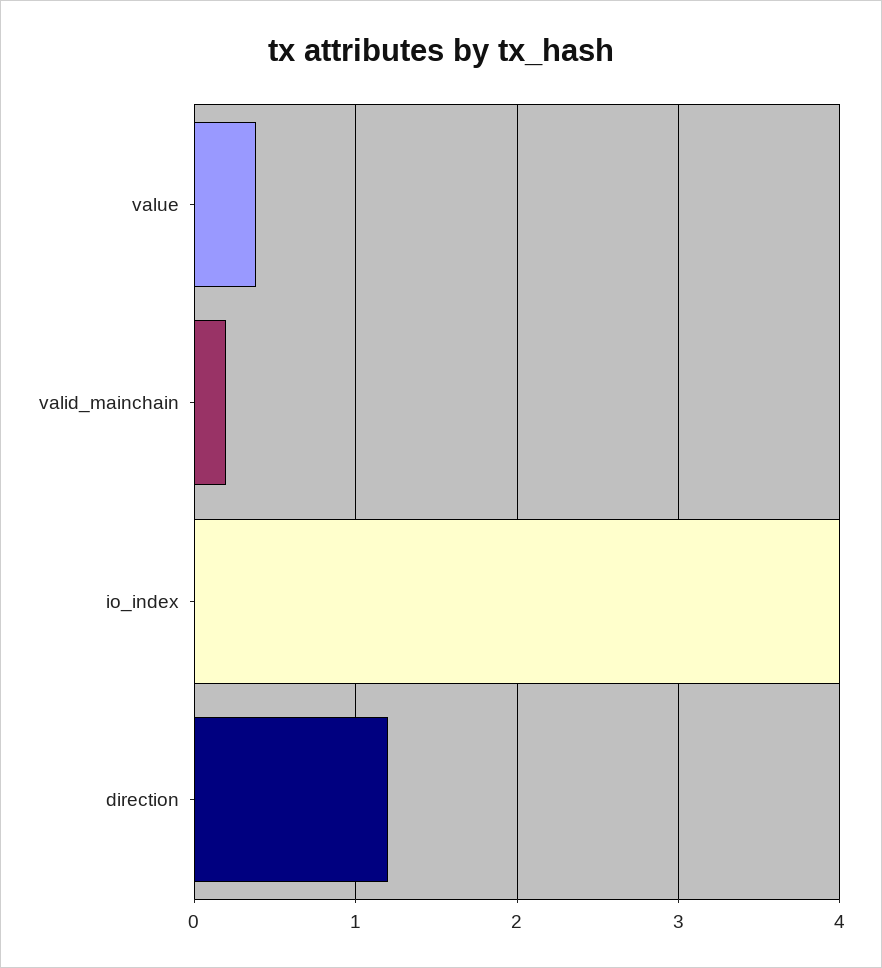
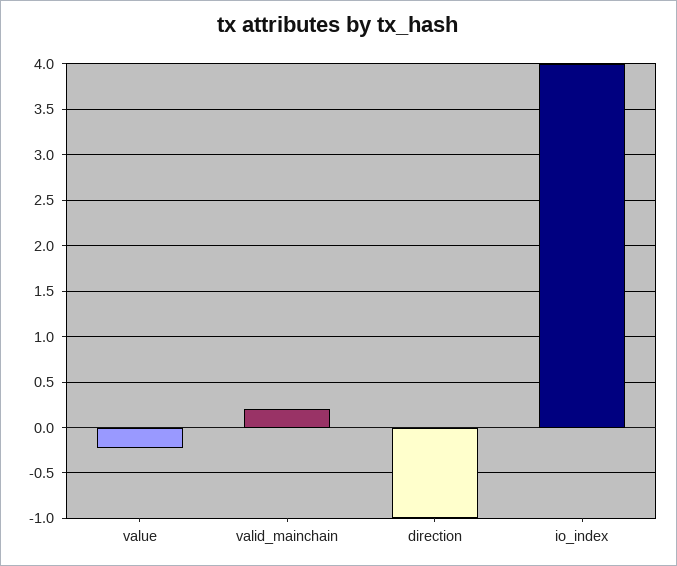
value: 0.4 -> -0.2
direction: 1.2 -> -1

